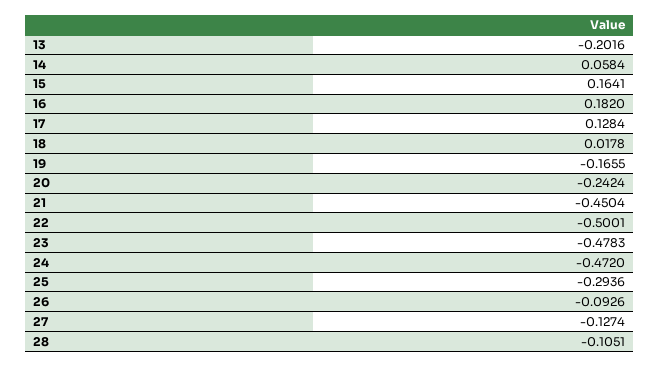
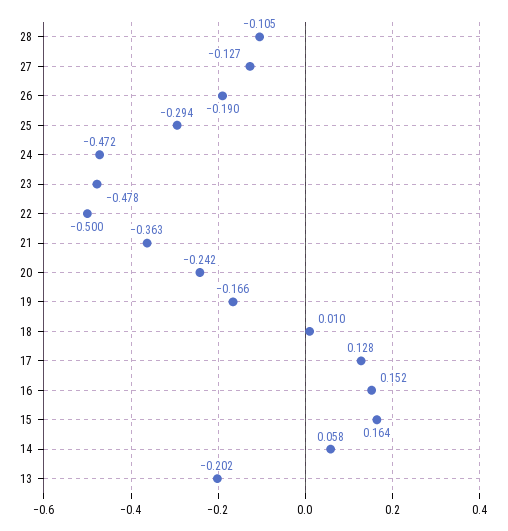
16: 0.182 -> 0.152
18: 0.0178 -> 0.01
21: -0.4504 -> -0.363
26: -0.0926 -> -0.19

